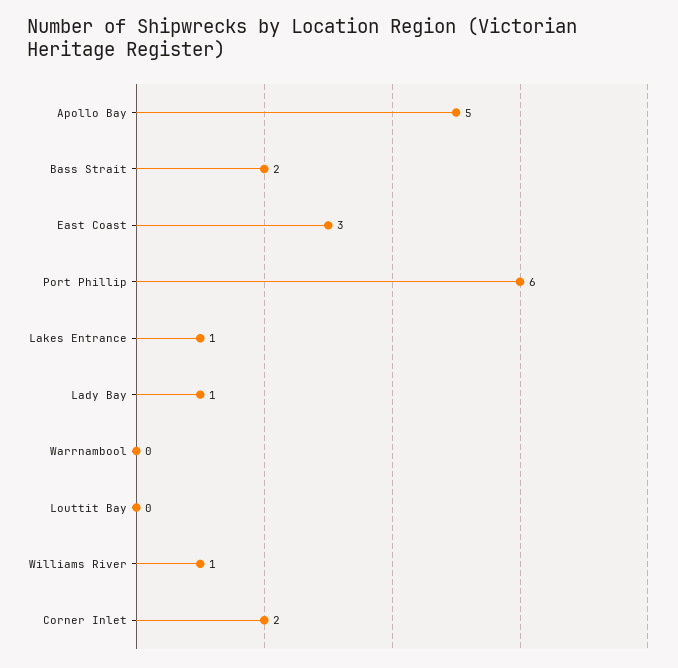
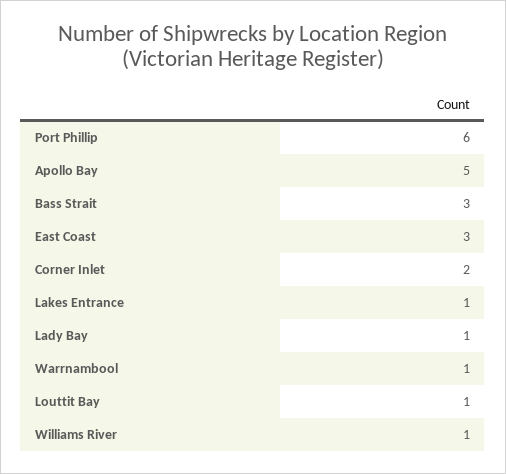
Bass Strait: 2 -> 3
Warrnambool: 0 -> 1
Louttit Bay: 0 -> 1

